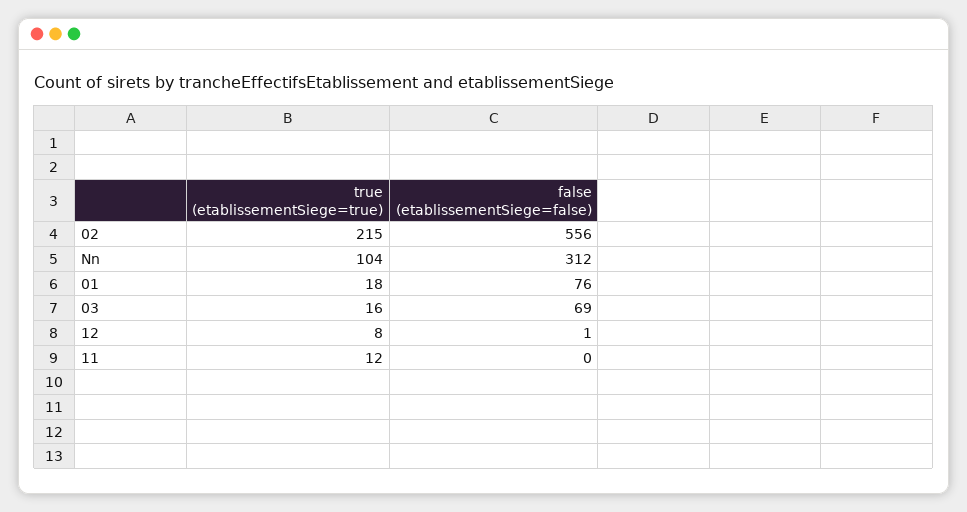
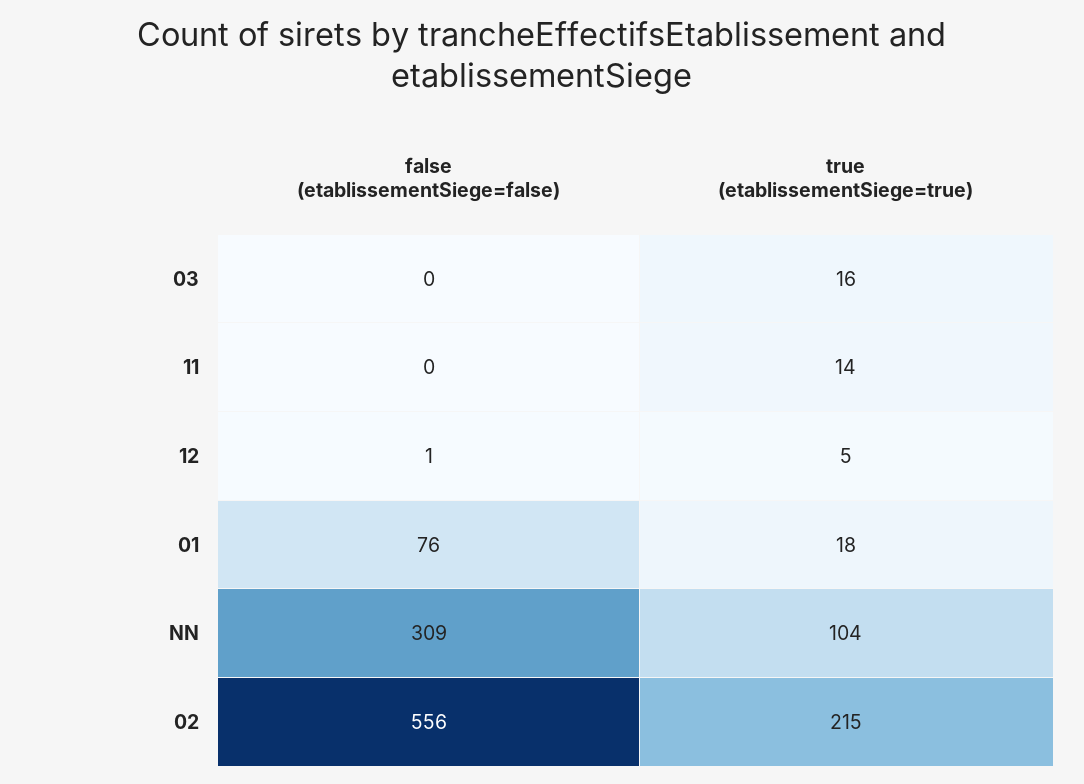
false (etablissementSiege=false), Nn: 312 -> 309
false (etablissementSiege=false), 03: 69 -> 0
true (etablissementSiege=true), 12: 8 -> 5
true (etablissementSiege=true), 11: 12 -> 14

